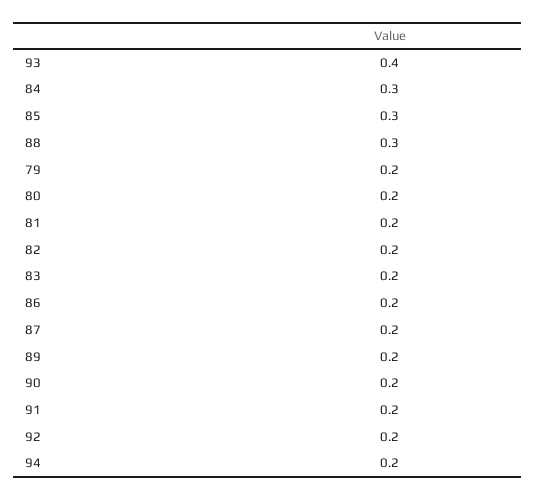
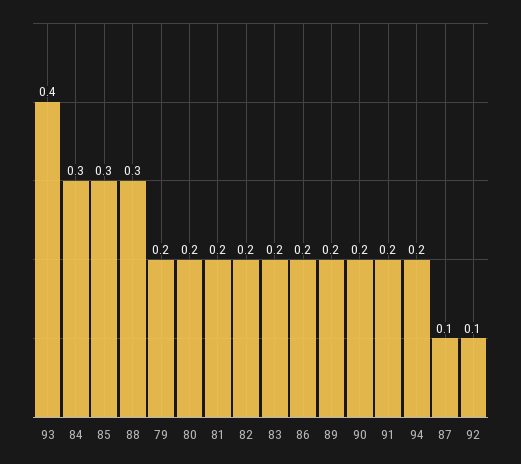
87: 0.2 -> 0.1
92: 0.2 -> 0.1

